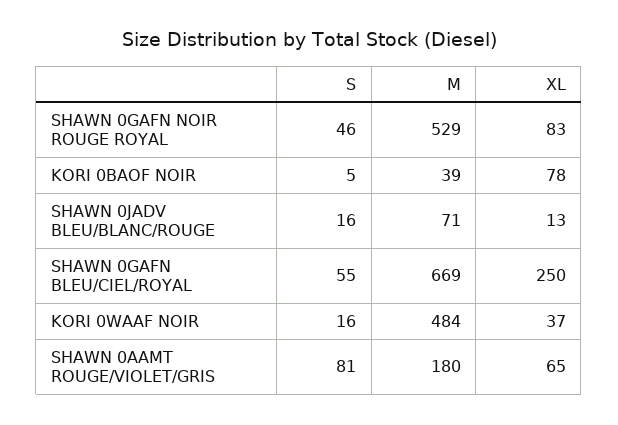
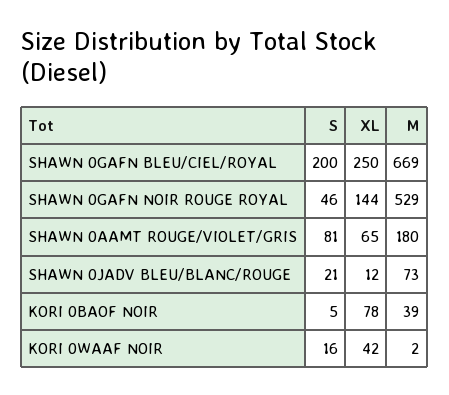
XL, SHAWN 0GAFN NOIR ROUGE ROYAL: 83 -> 144
S, SHAWN 0JADV BLEU/BLANC/ROUGE: 16 -> 21
M, SHAWN 0JADV BLEU/BLANC/ROUGE: 71 -> 73
XL, SHAWN 0JADV BLEU/BLANC/ROUGE: 13 -> 12
S, SHAWN 0GAFN BLEU/CIEL/ROYAL: 55 -> 200
M, KORI 0WAAF NOIR: 484 -> 2
XL, KORI 0WAAF NOIR: 37 -> 42

